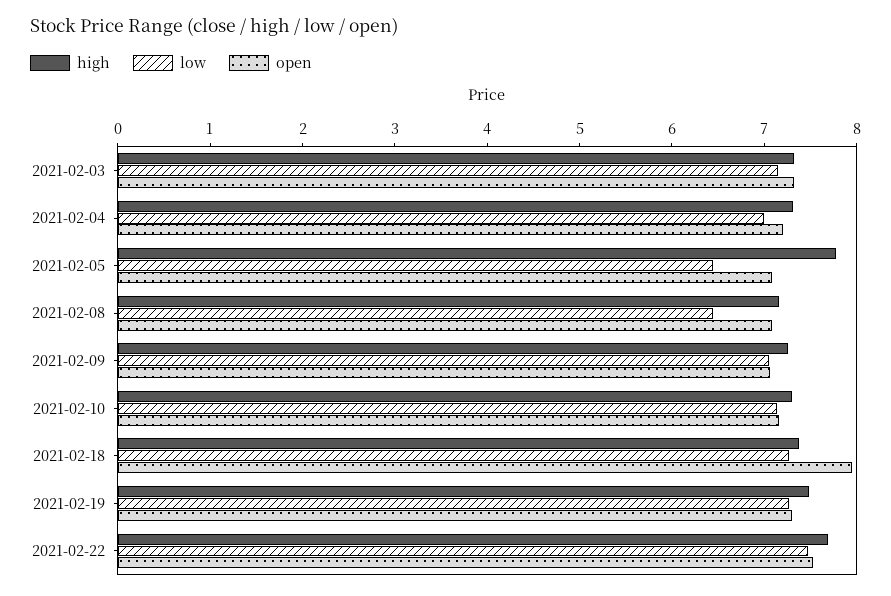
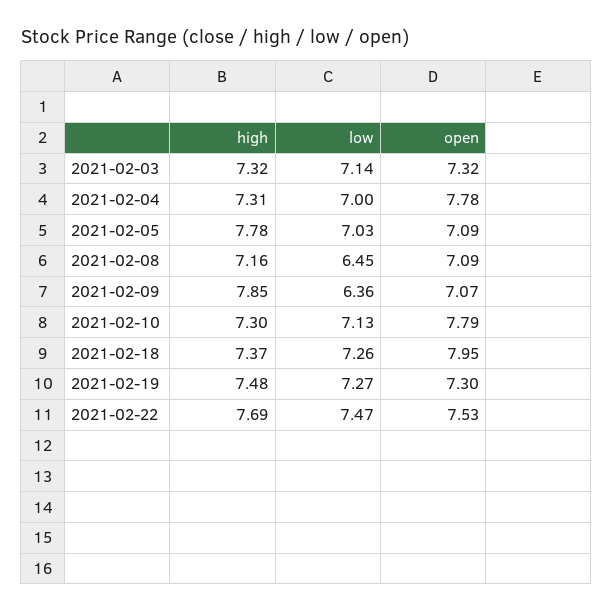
open, 2021-02-04: 7.2 -> 7.78
low, 2021-02-05: 6.4 -> 7.03
high, 2021-02-09: 7.2 -> 7.85
low, 2021-02-09: 7 -> 6.36
open, 2021-02-10: 7.2 -> 7.79

